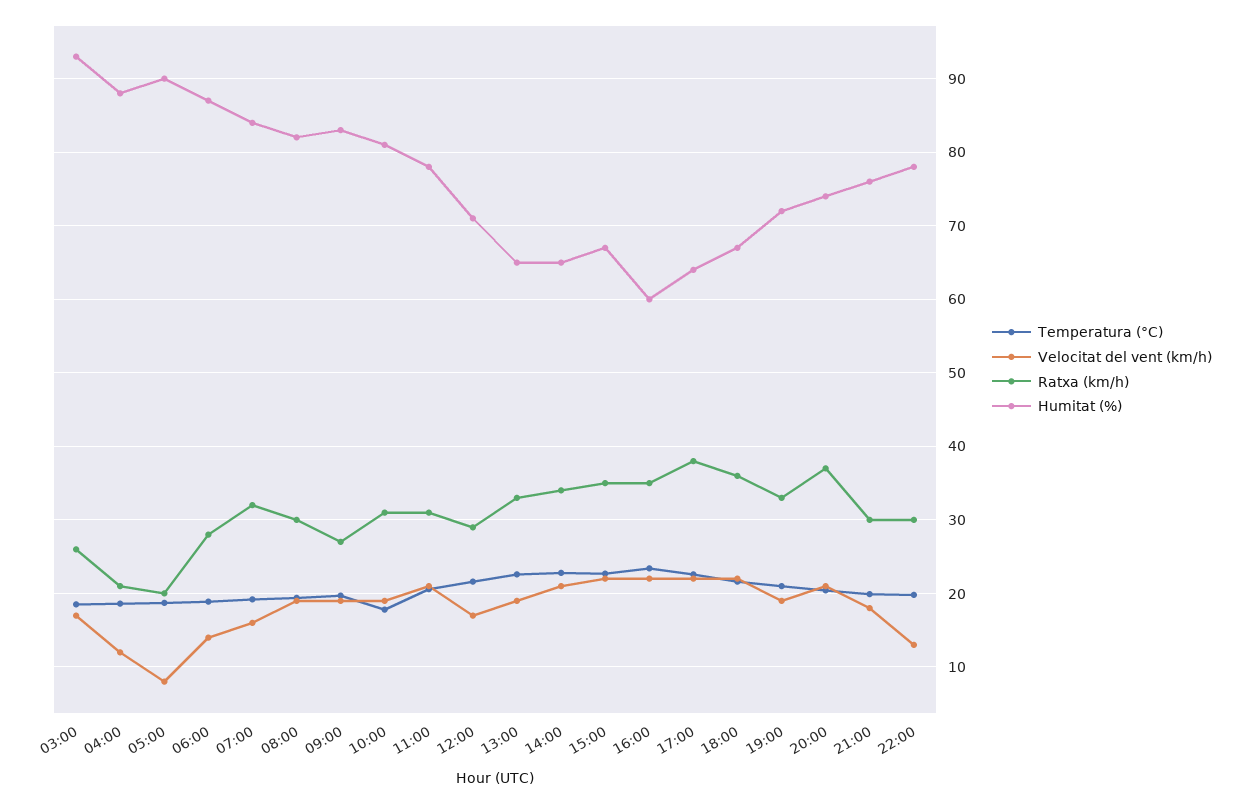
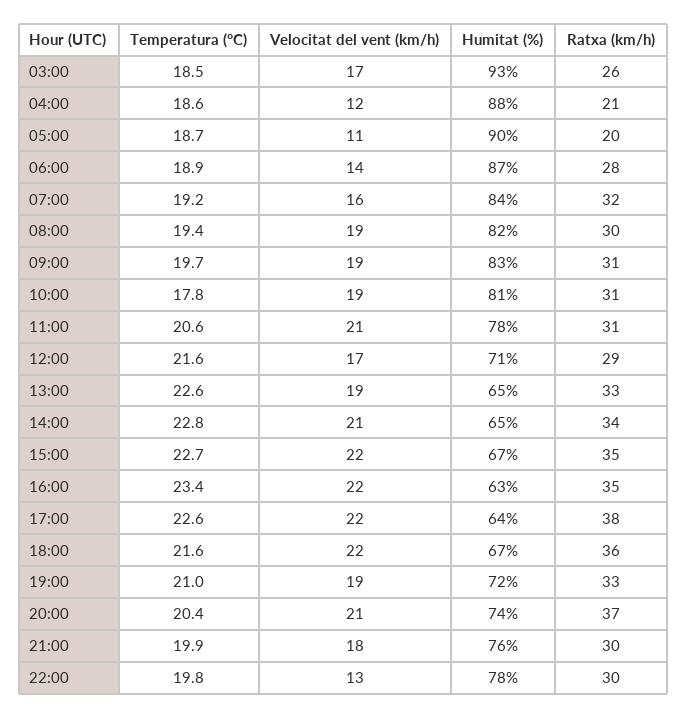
Velocitat del vent (km/h), 05:00: 8 -> 11
Ratxa (km/h), 09:00: 27 -> 31
Humitat (%), 16:00: 60 -> 63

